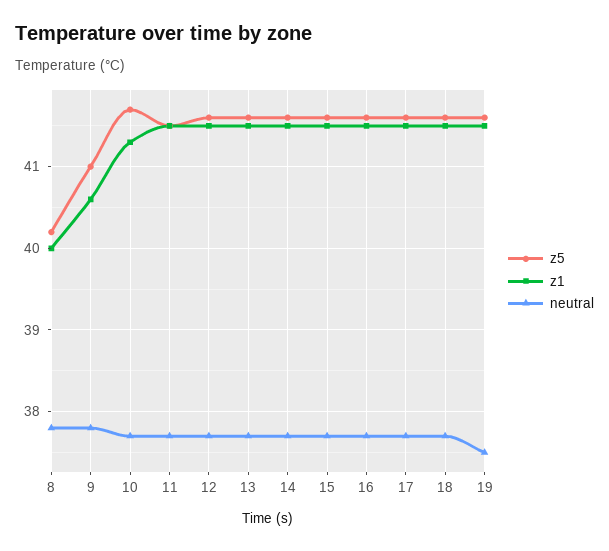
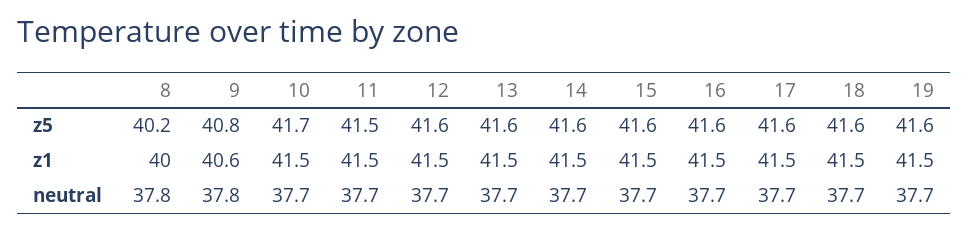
z5, 9: 41 -> 40.8
z1, 10: 41.3 -> 41.5
neutral, 19: 37.5 -> 37.7

